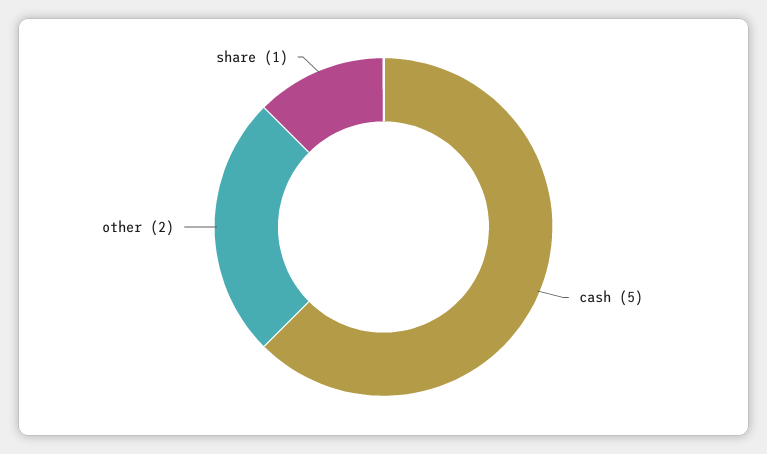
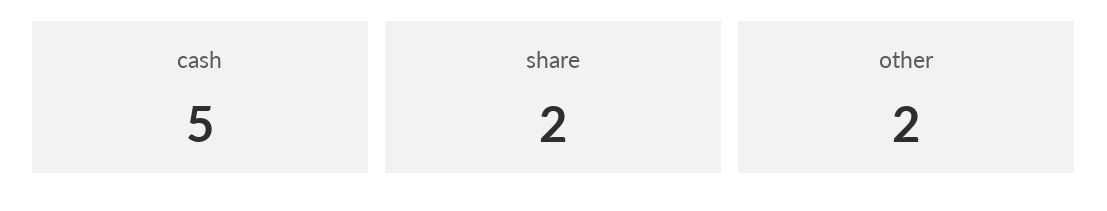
share: 1 -> 2

